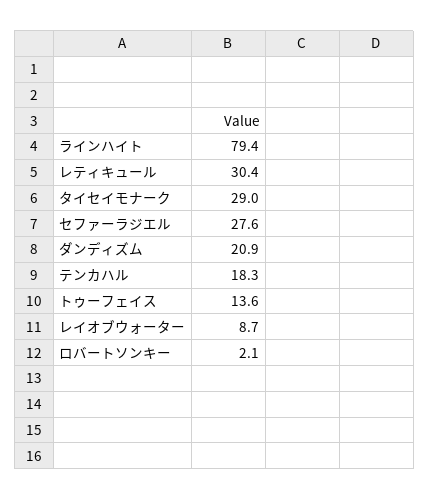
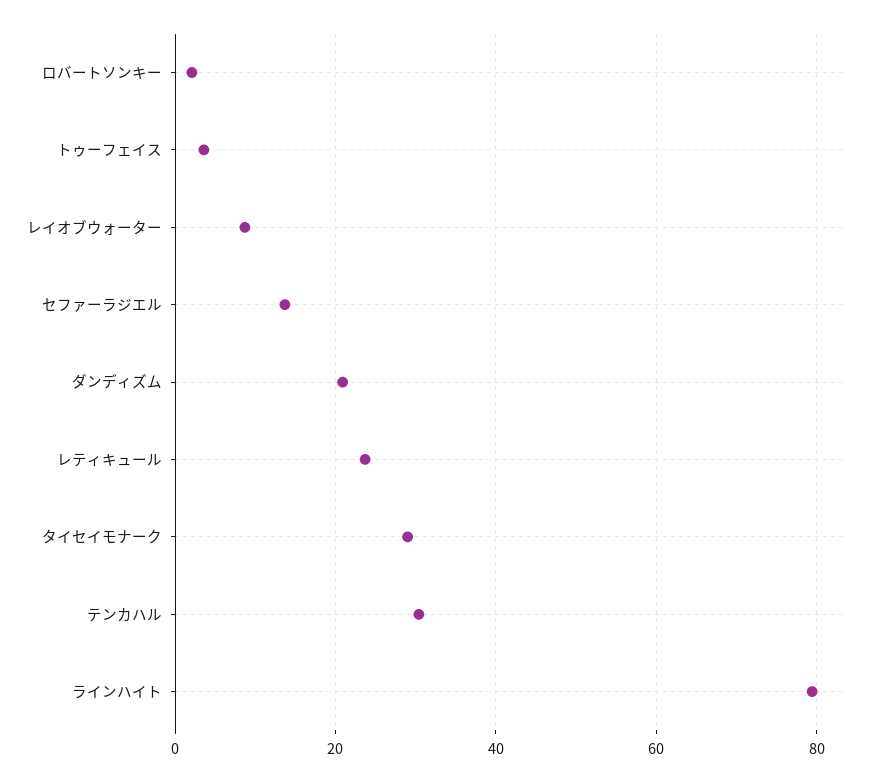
レティキュール: 30.4 -> 24
セファーラジエル: 27.6 -> 14
テンカハル: 18.3 -> 30
トゥーフェイス: 13.6 -> 4

